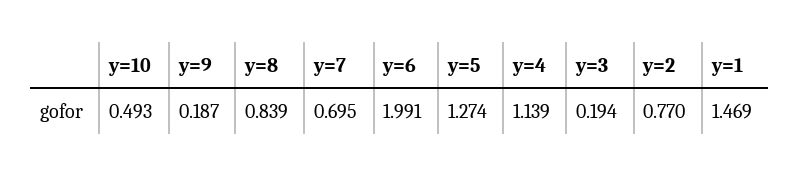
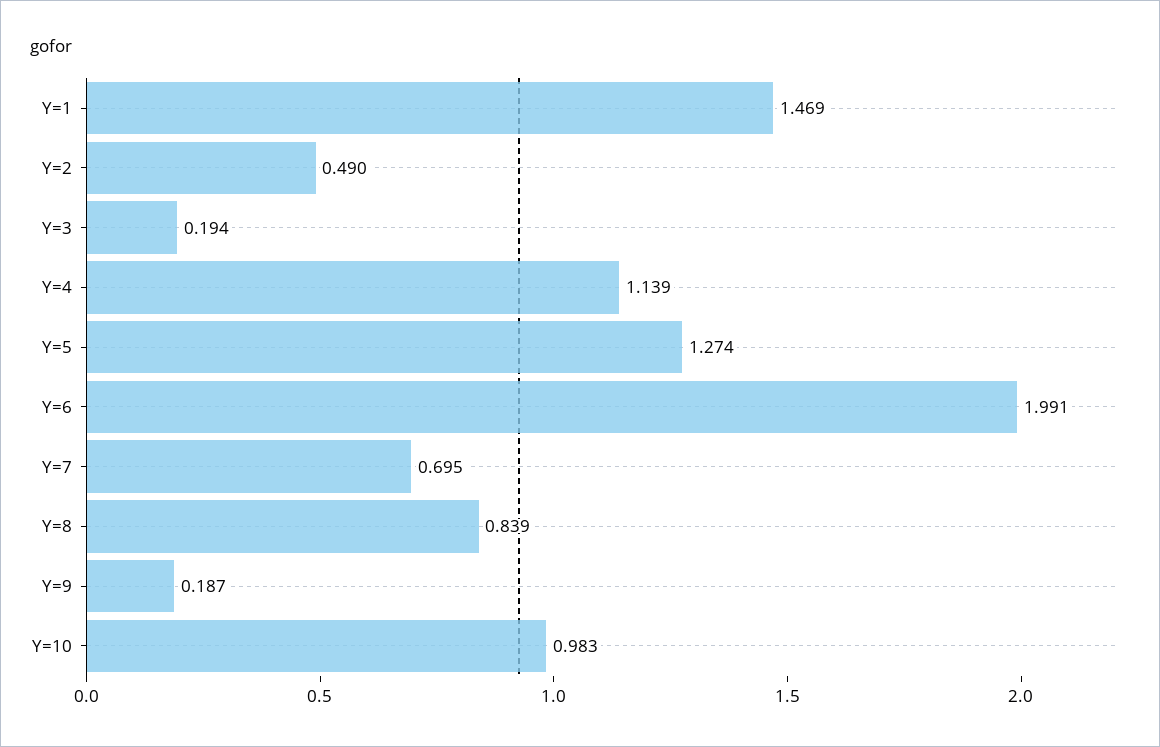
y=10: 0.493 -> 0.983
y=2: 0.77 -> 0.49

